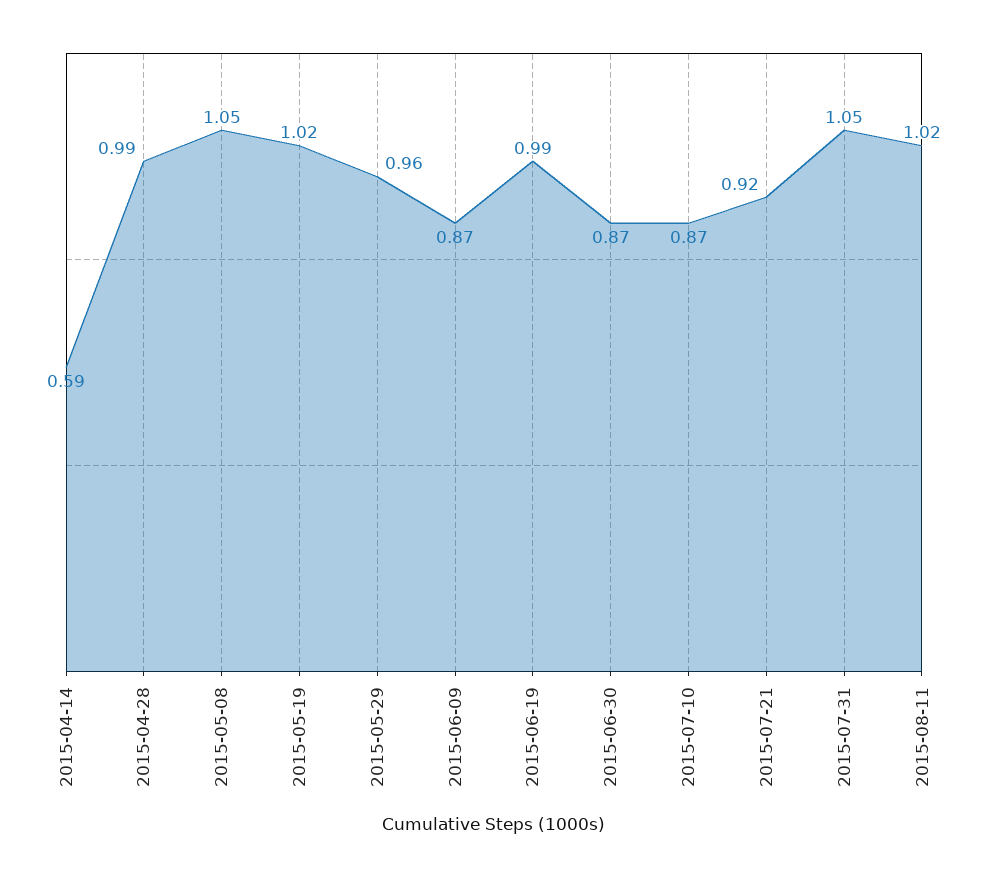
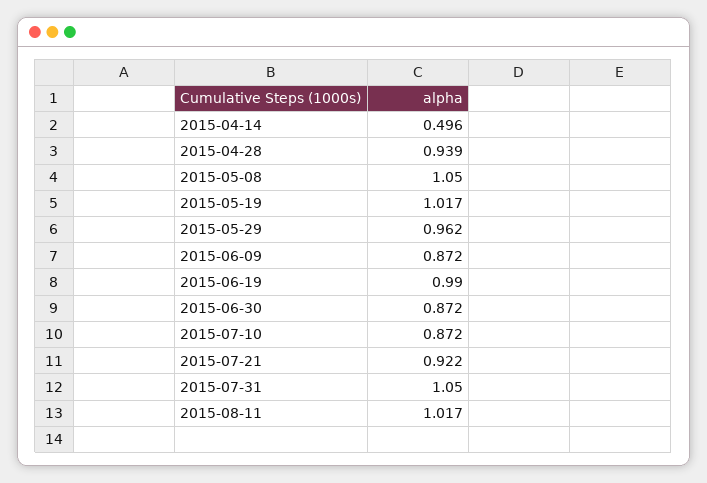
2015-04-14: 0.59 -> 0.496
2015-04-28: 0.99 -> 0.939

